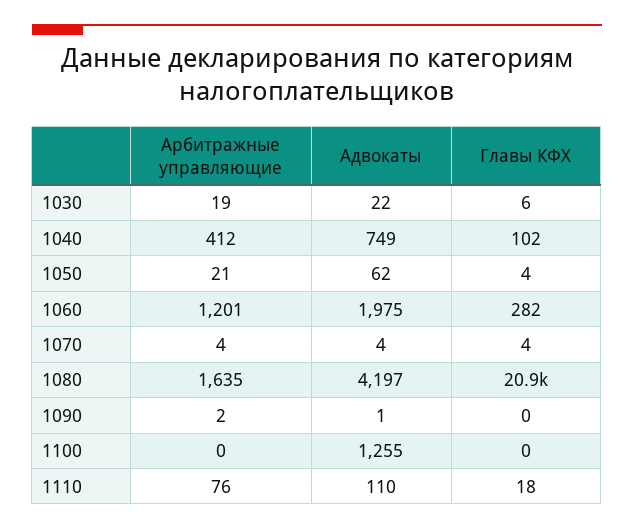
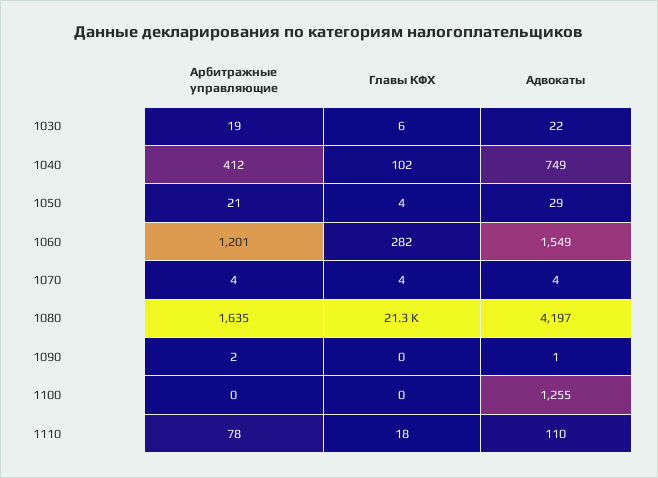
Адвокаты, 1050: 62 -> 29
Адвокаты, 1060: 1975 -> 1549
Главы КФХ, 1080: 20900 -> 21300
Арбитражные управляющие, 1110: 76 -> 78

